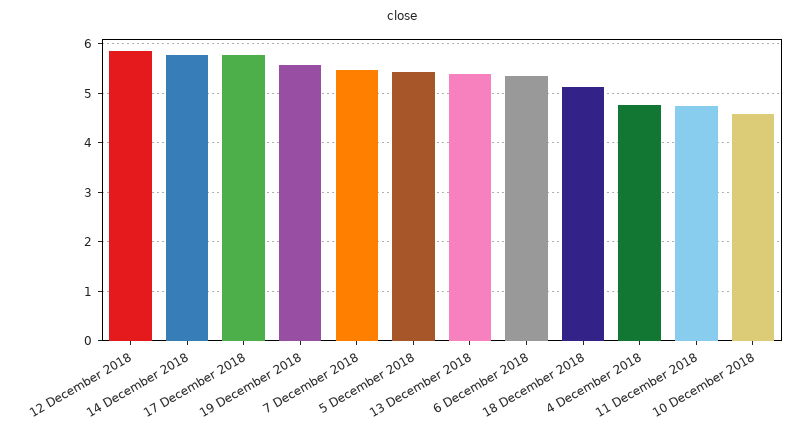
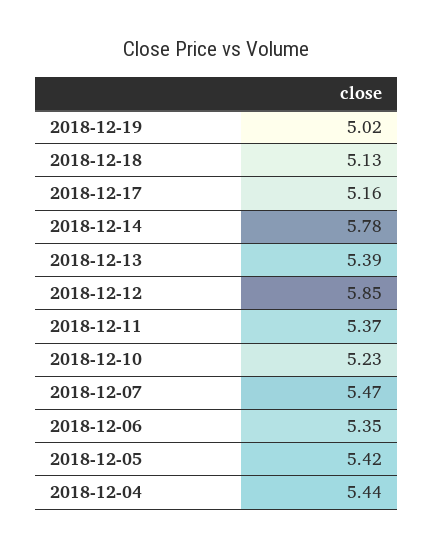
17 December 2018: 5.8 -> 5.16
19 December 2018: 5.6 -> 5.02
4 December 2018: 4.8 -> 5.44
11 December 2018: 4.8 -> 5.37
10 December 2018: 4.6 -> 5.23

